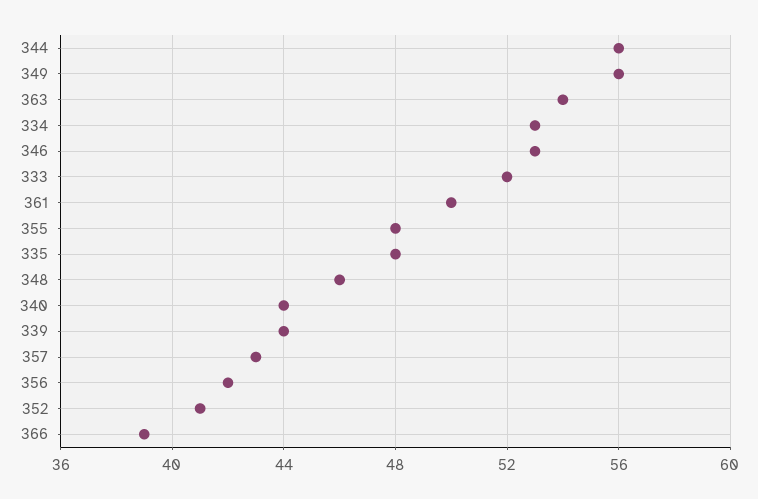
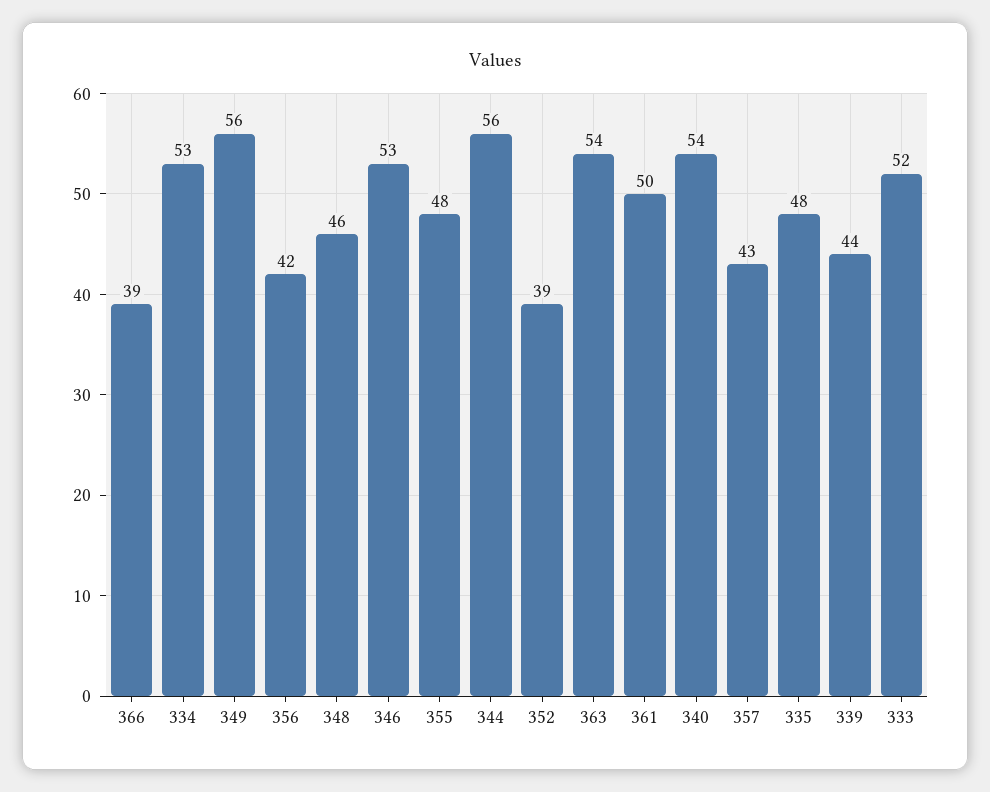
340: 44 -> 54
352: 41 -> 39

